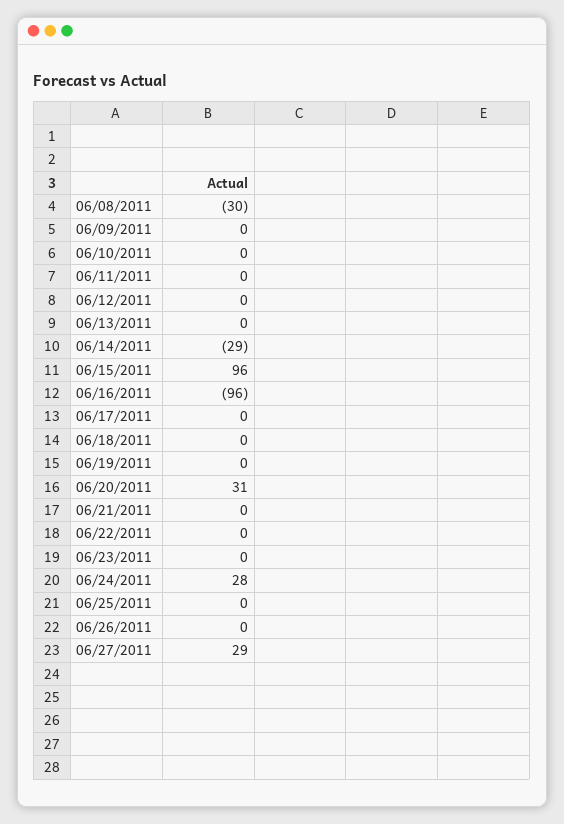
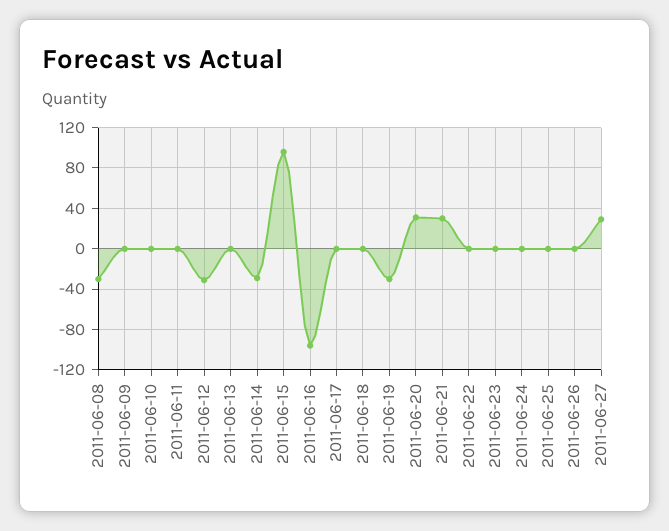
06/12/2011: 0 -> -30
06/19/2011: 0 -> -30
06/21/2011: 0 -> 30
06/24/2011: 28 -> 0

